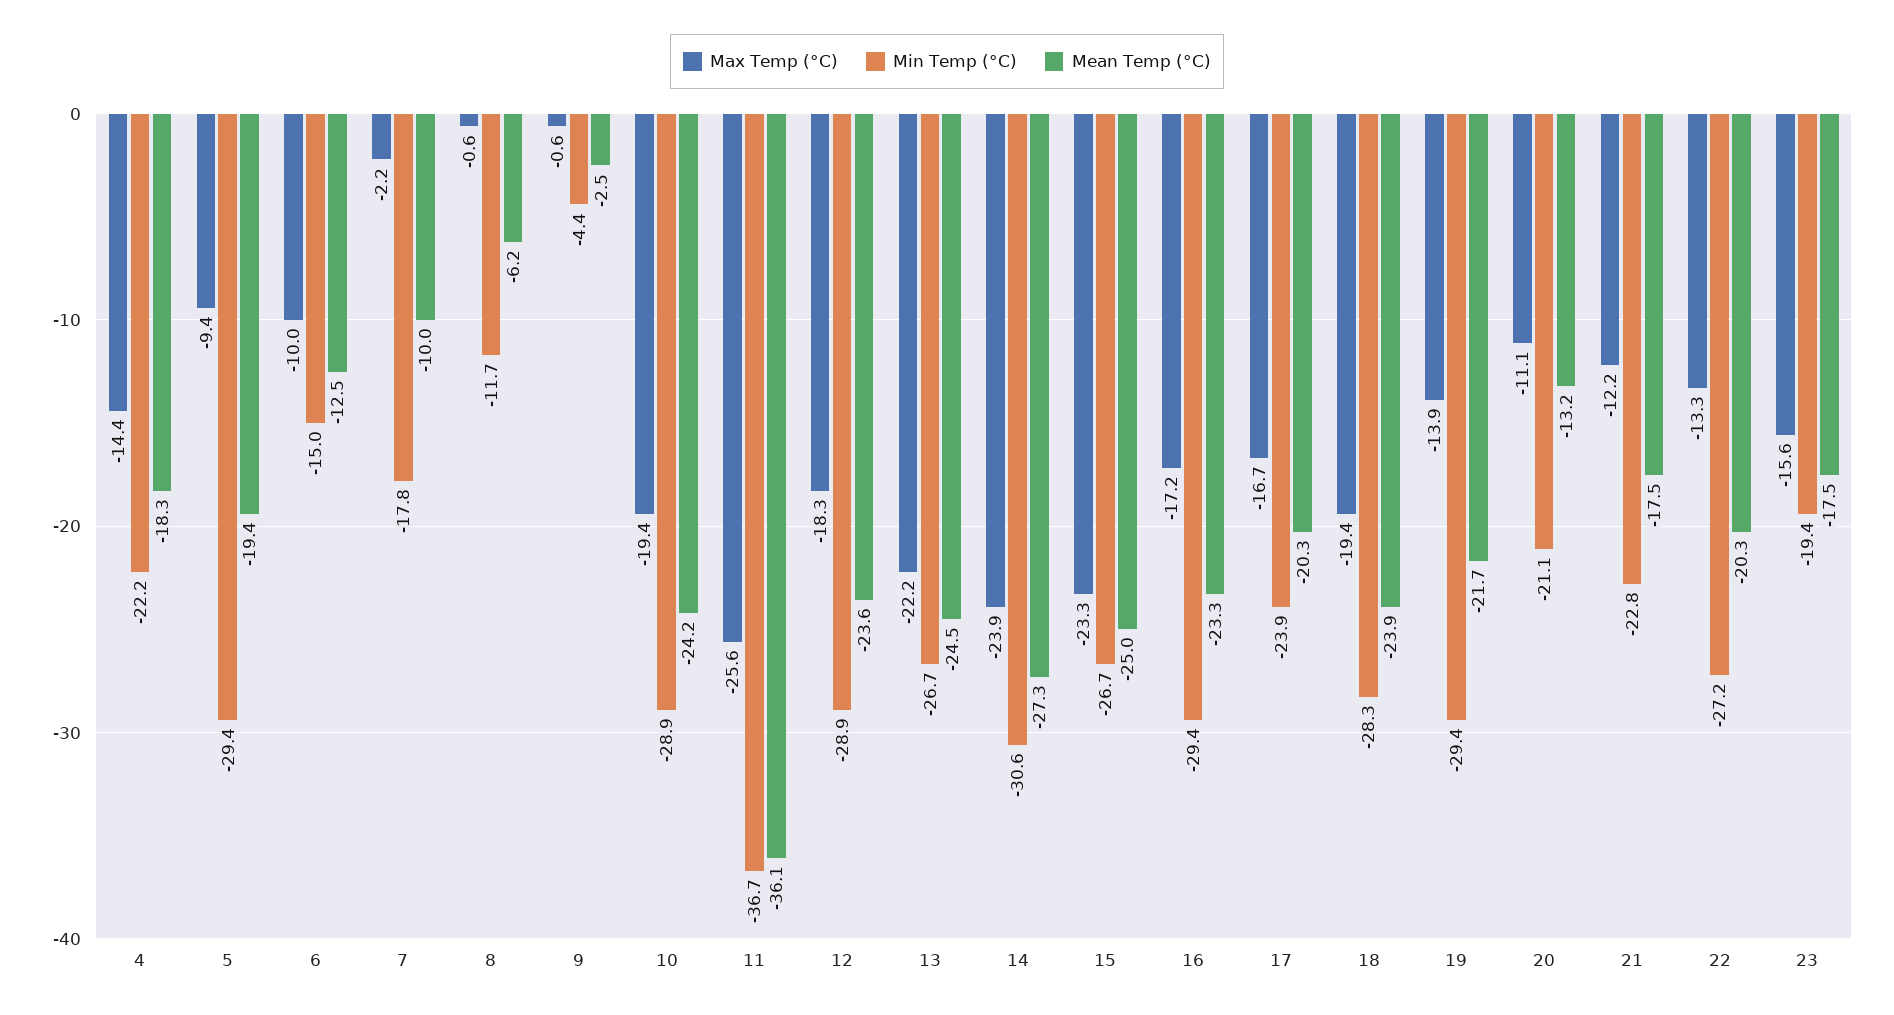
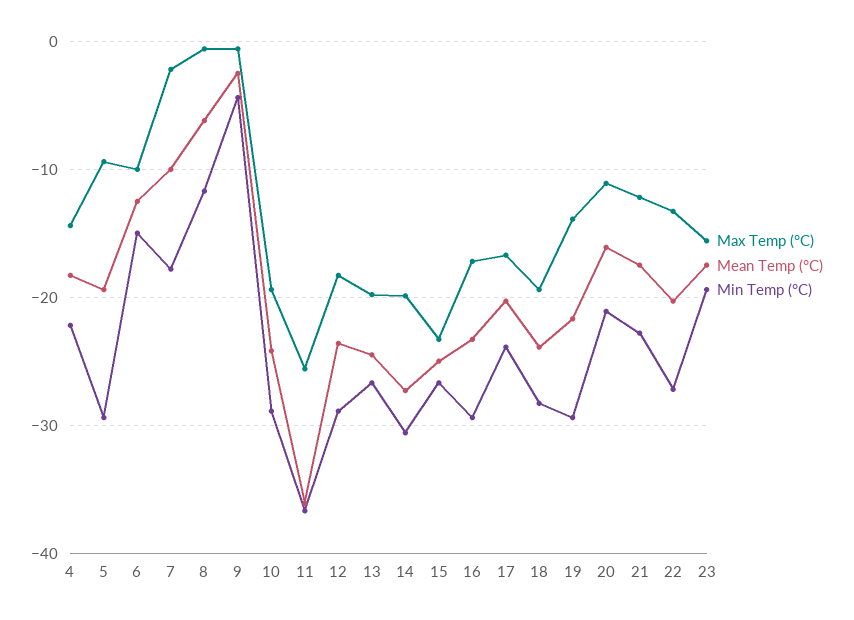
Max Temp (°C), 13: -22.2 -> -20
Max Temp (°C), 14: -23.9 -> -20
Mean Temp (°C), 20: -13.2 -> -16

